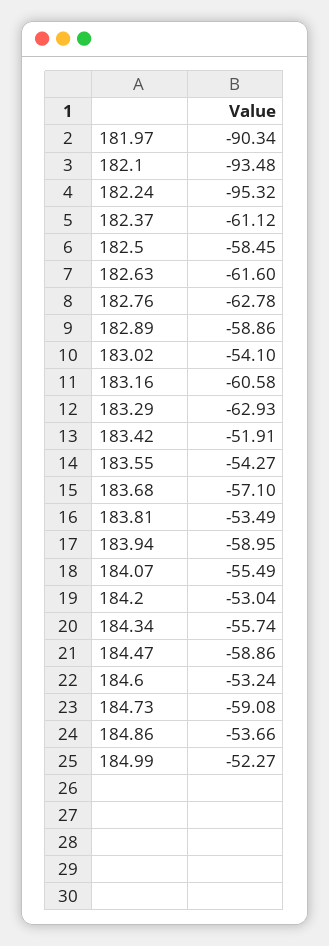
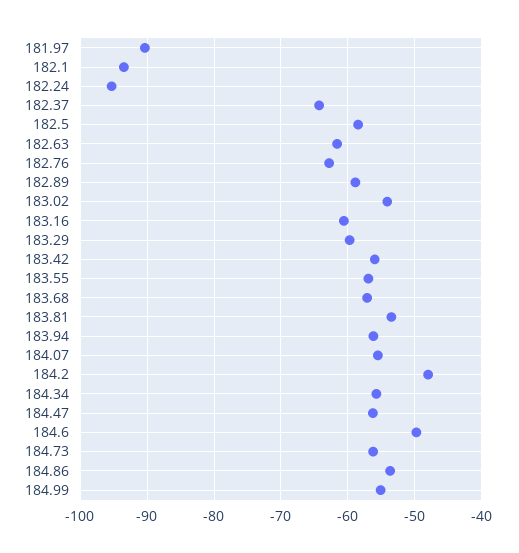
182.37: -61.12 -> -64
183.29: -62.93 -> -60
183.42: -51.91 -> -56
183.55: -54.27 -> -57
183.94: -58.95 -> -56
184.2: -53.04 -> -48
184.47: -58.86 -> -56
184.6: -53.24 -> -50
184.73: -59.08 -> -56
184.99: -52.27 -> -55

